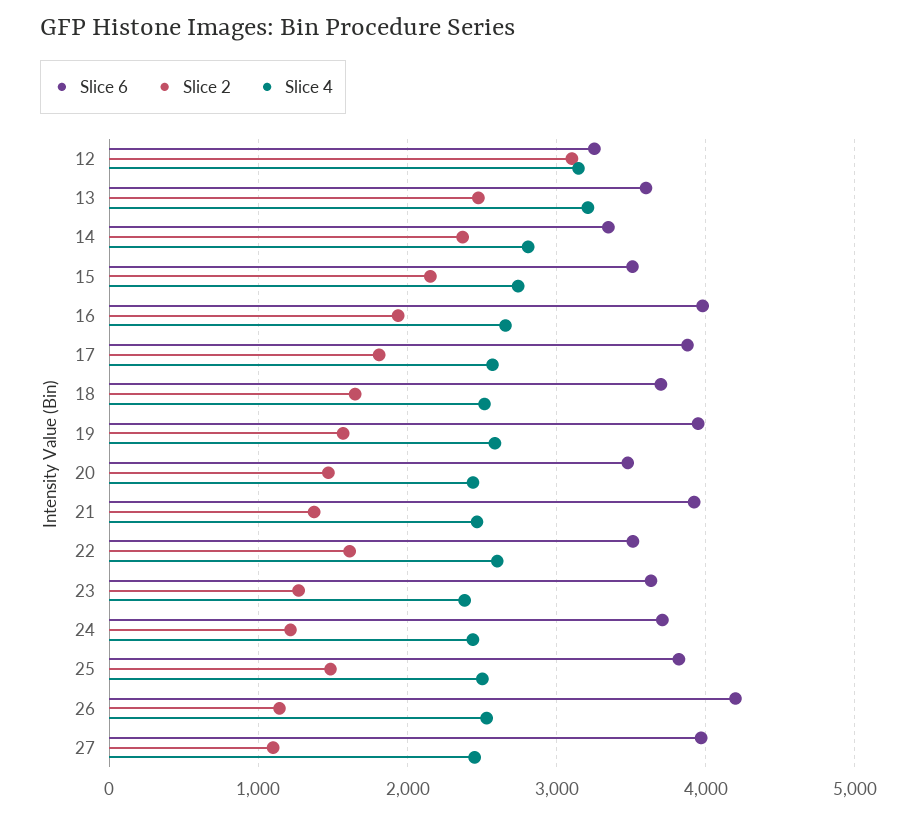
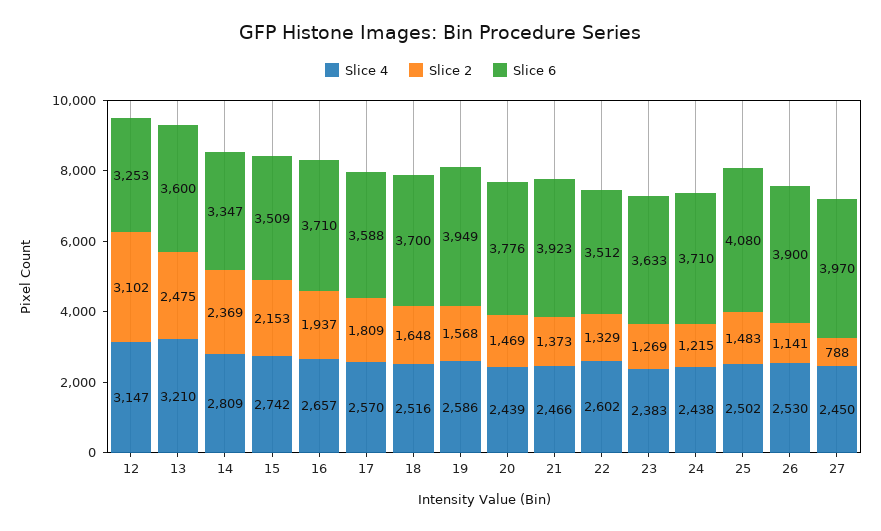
Slice 6, 16: 4000 -> 3710
Slice 6, 17: 3900 -> 3588
Slice 6, 20: 3500 -> 3776
Slice 2, 22: 1600 -> 1329
Slice 6, 25: 3800 -> 4080
Slice 6, 26: 4200 -> 3900
Slice 2, 27: 1100 -> 788

